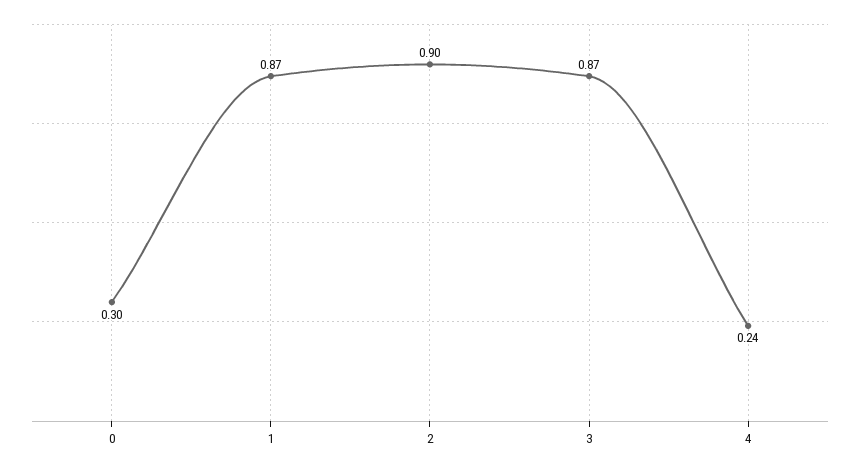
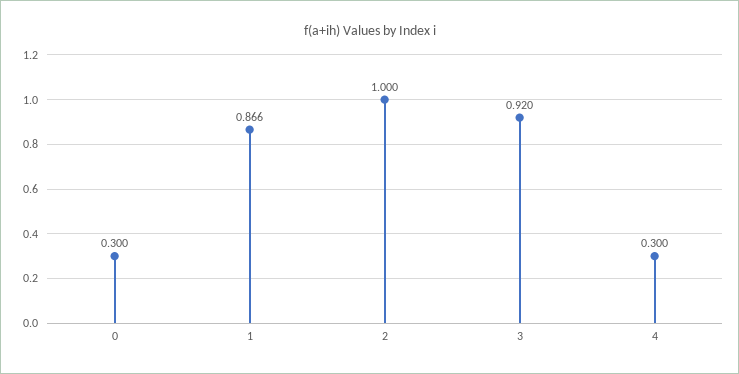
2: 0.9 -> 1
3: 0.87 -> 0.92
4: 0.24 -> 0.3

